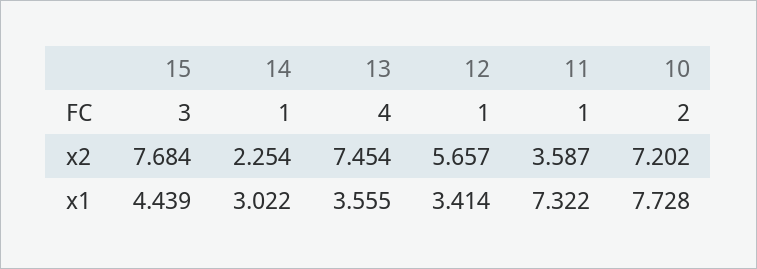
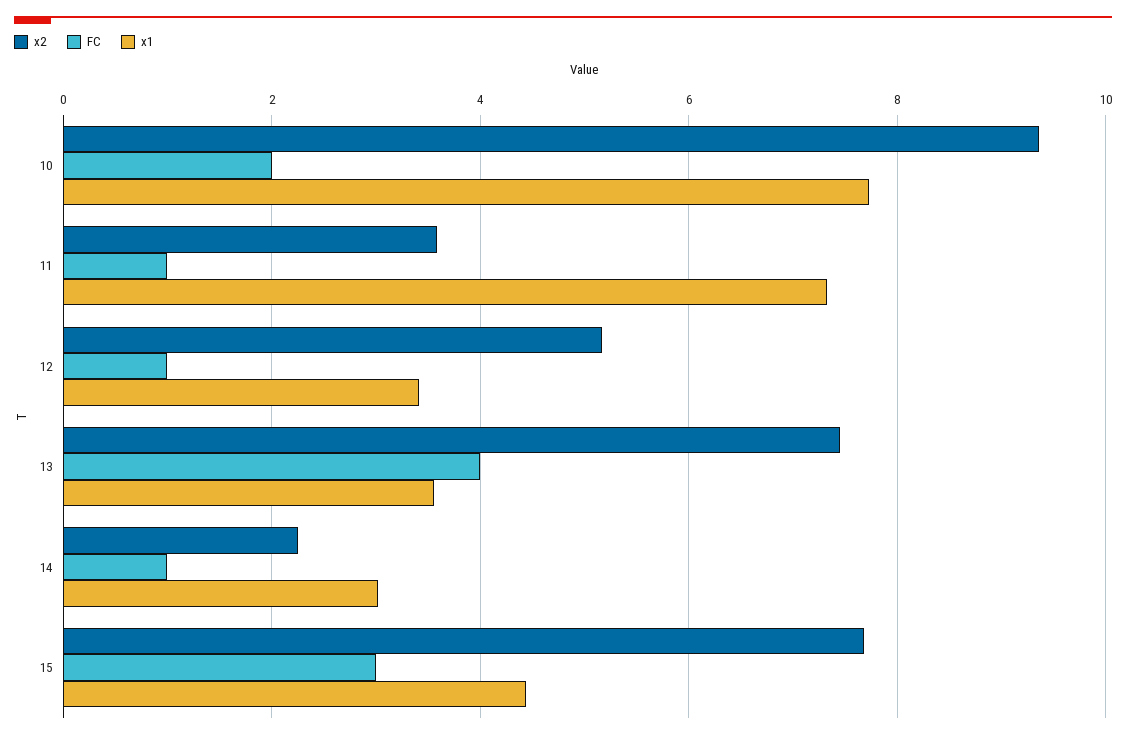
x2, 12: 5.657 -> 5.2
x2, 10: 7.202 -> 9.4

